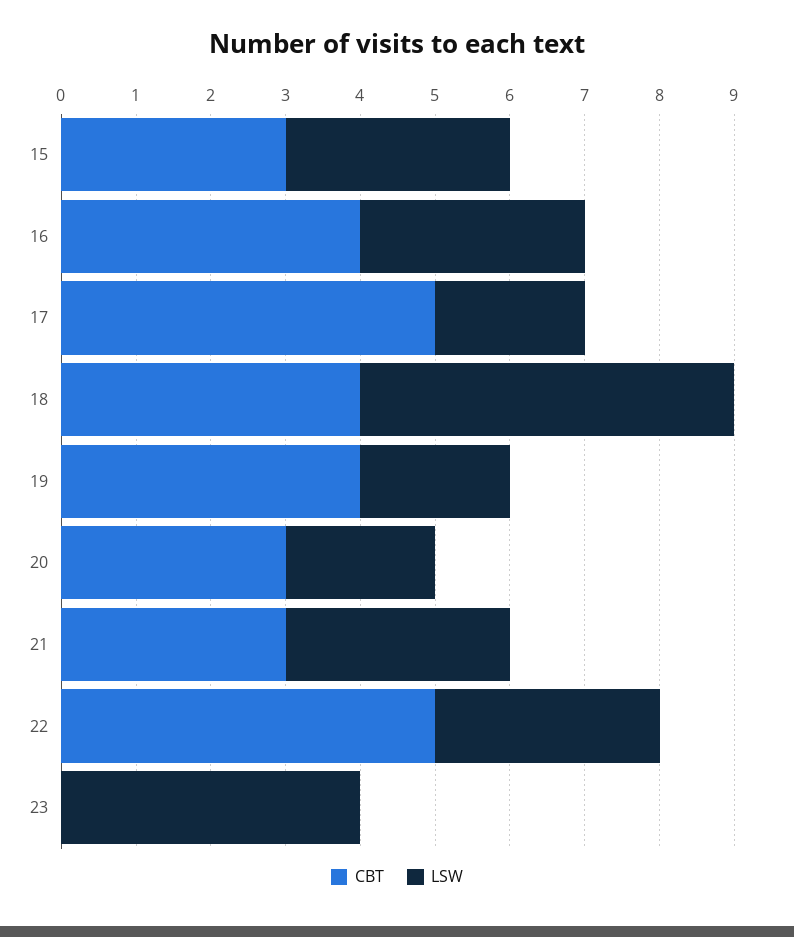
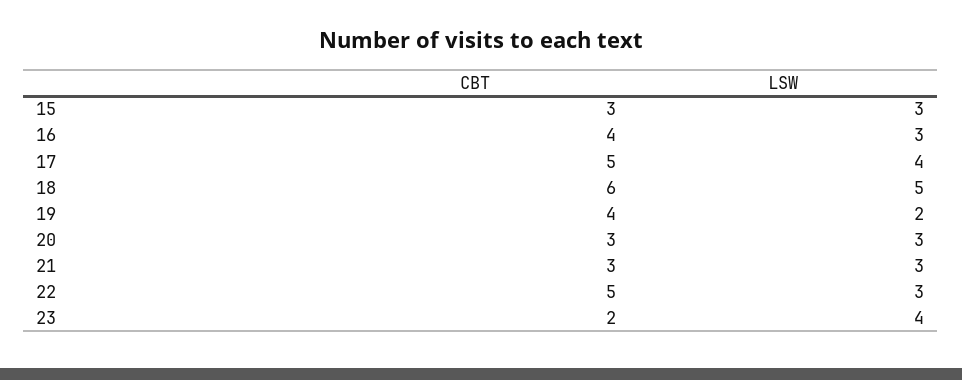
LSW, 17: 2 -> 4
CBT, 18: 4 -> 6
LSW, 20: 2 -> 3
CBT, 23: 0 -> 2

